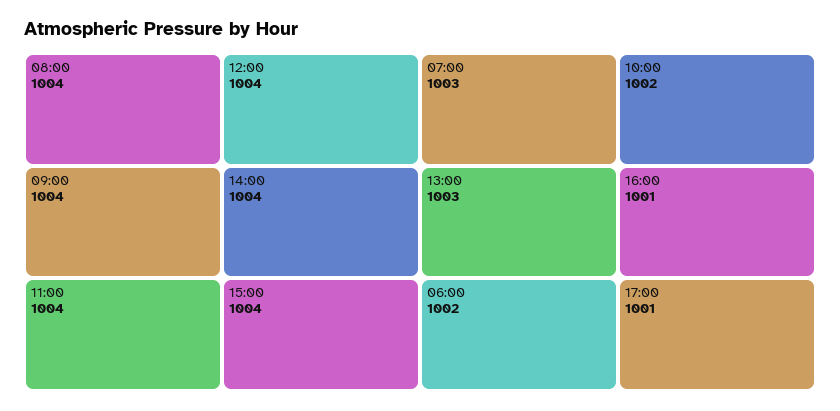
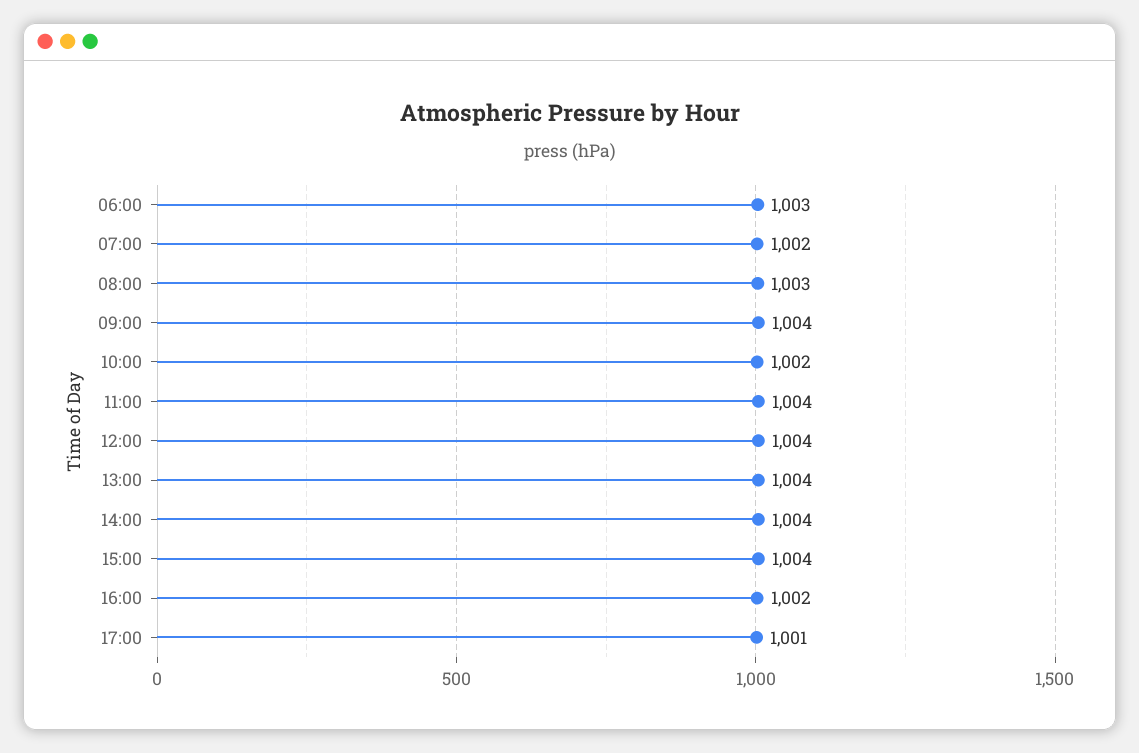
08:00: 1004 -> 1003
07:00: 1003 -> 1002
13:00: 1003 -> 1004
06:00: 1002 -> 1003
16:00: 1001 -> 1002

